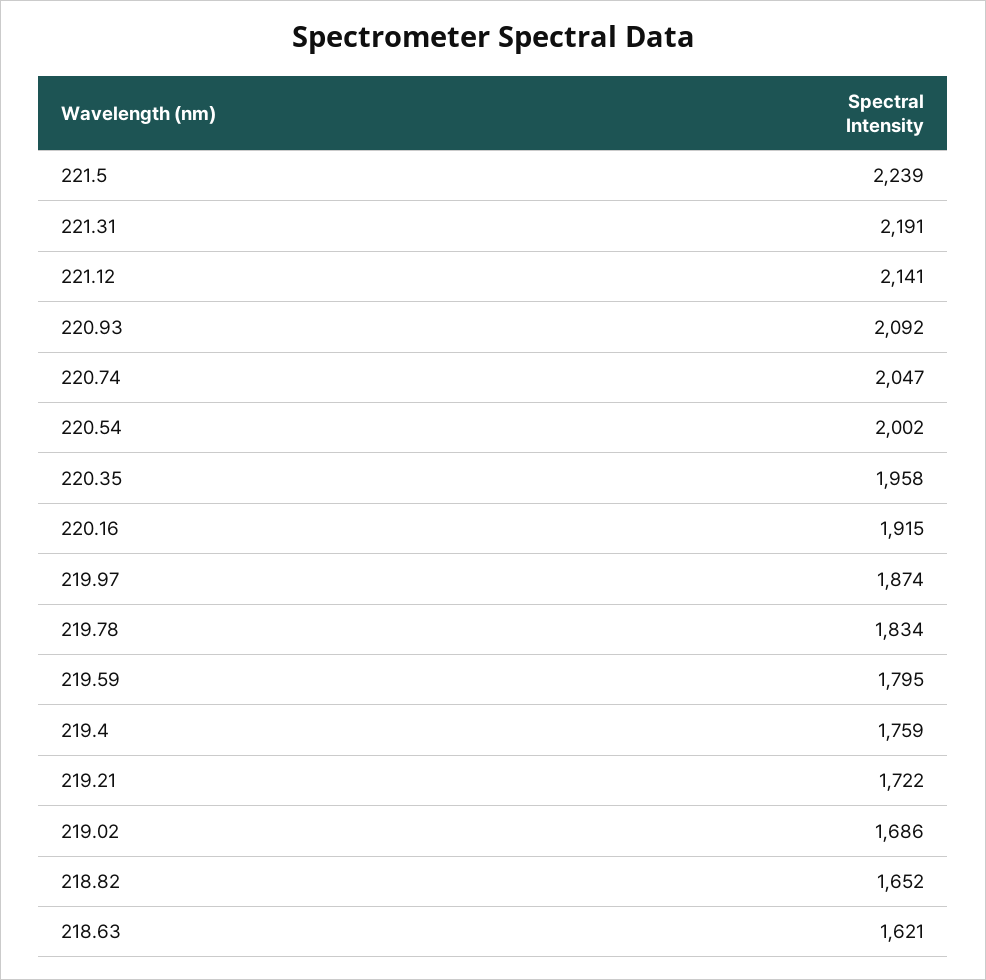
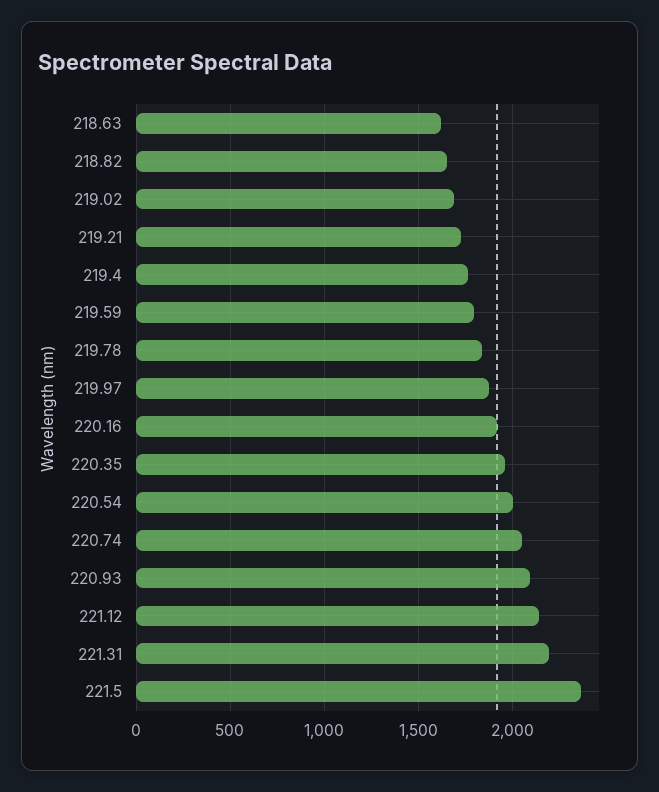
221.5: 2239 -> 2350

